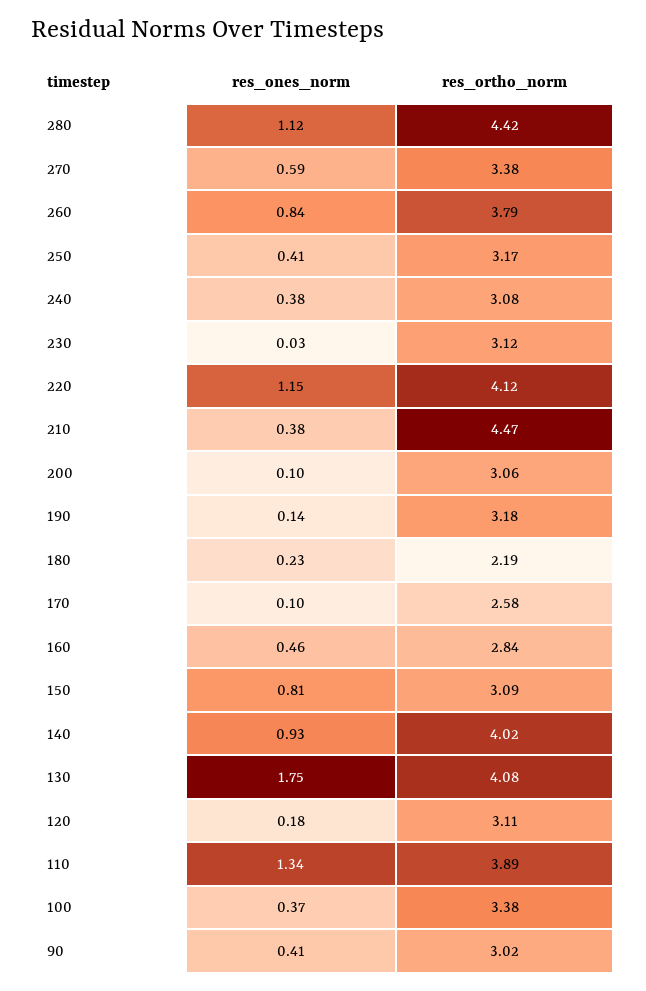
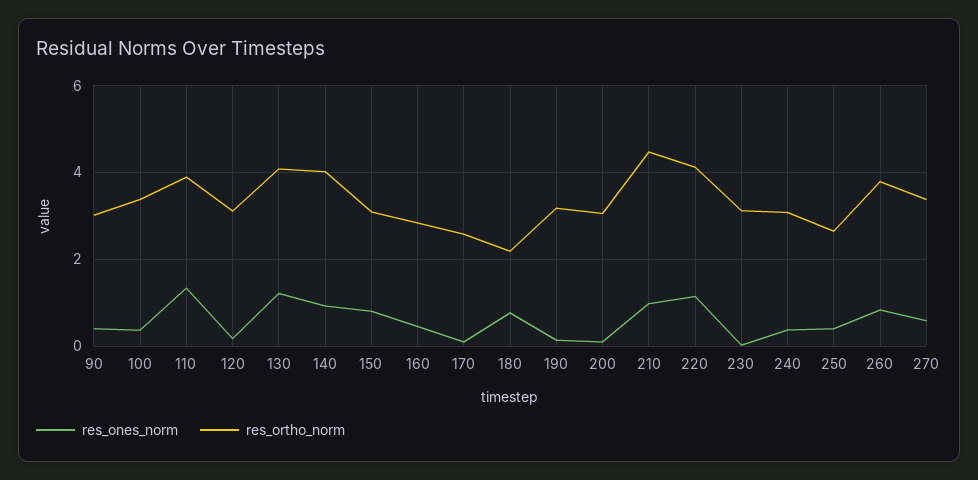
res_ones_norm, 280: 1.12 -> none
res_ortho_norm, 280: 4.42 -> none
res_ortho_norm, 250: 3.17 -> 2.6
res_ones_norm, 210: 0.38 -> 1
res_ones_norm, 180: 0.23 -> 0.8
res_ones_norm, 130: 1.75 -> 1.2

